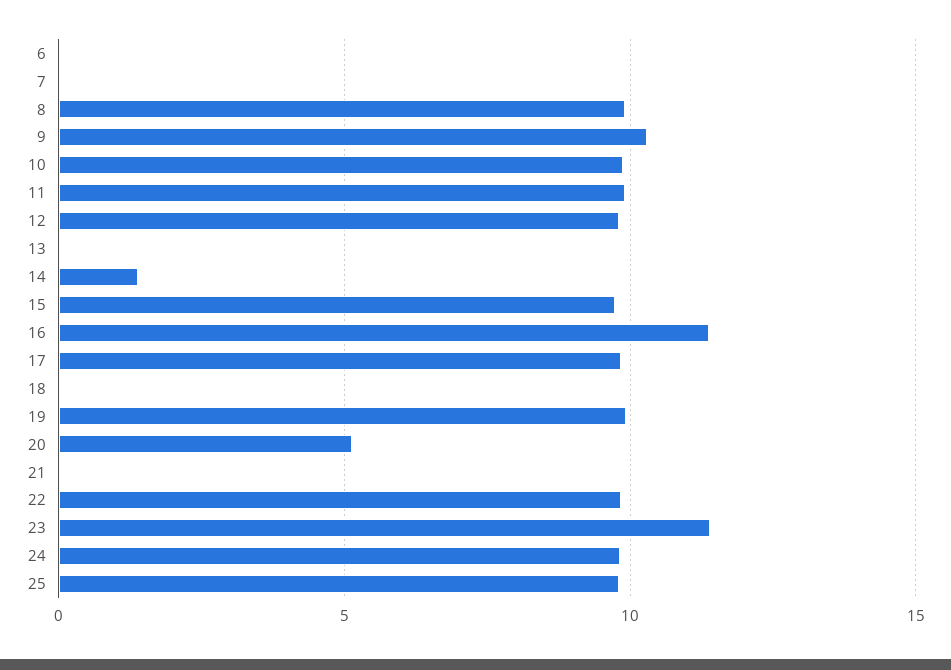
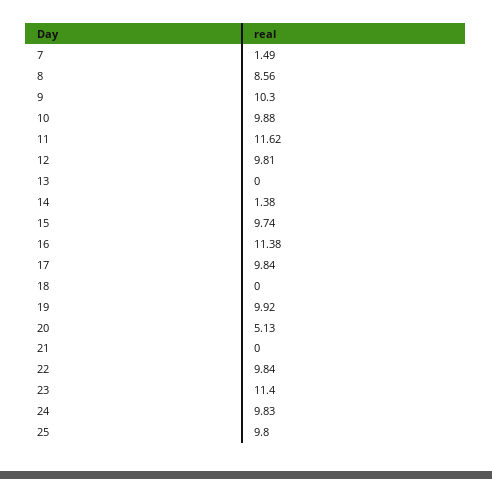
6: 0 -> none
7: 0 -> 1.49
8: 10 -> 8.56
11: 10 -> 11.62

